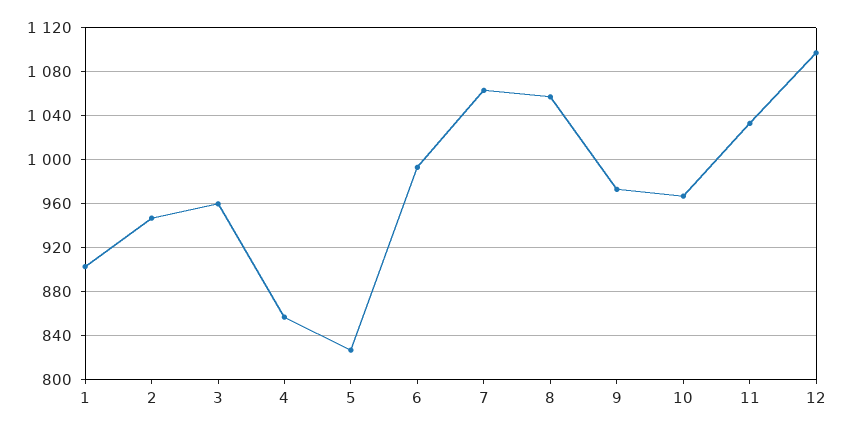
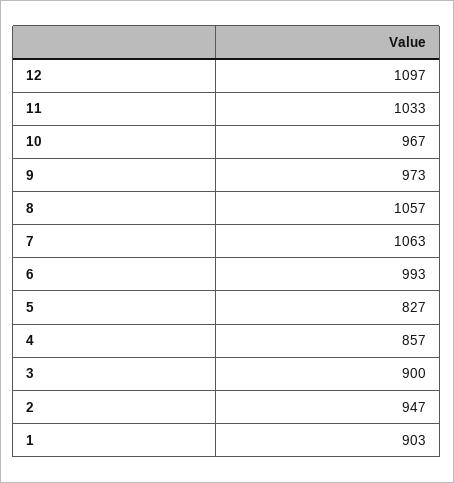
3: 960 -> 900

